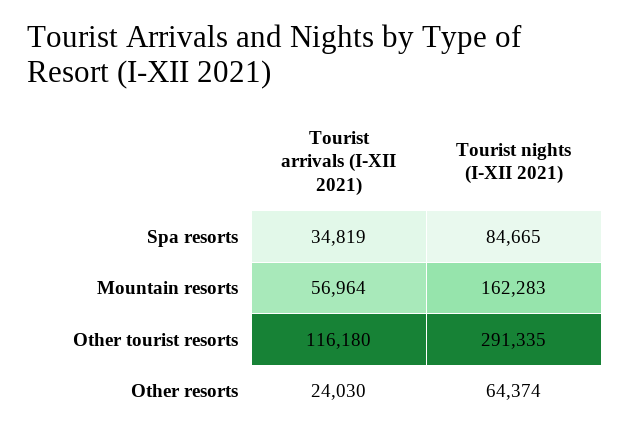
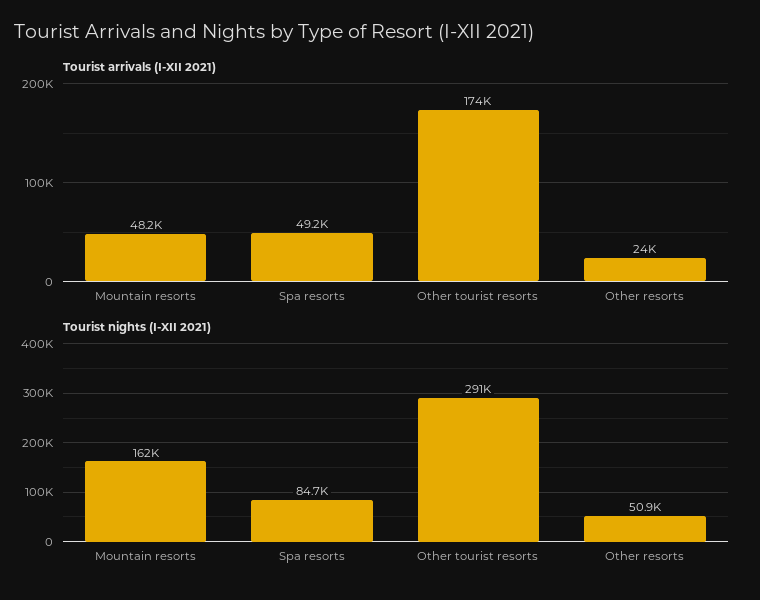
Tourist arrivals (I-XII 2021), Spa resorts: 34819 -> 49200
Tourist arrivals (I-XII 2021), Mountain resorts: 56964 -> 48200
Tourist arrivals (I-XII 2021), Other tourist resorts: 116180 -> 174000
Tourist nights (I-XII 2021), Other resorts: 64374 -> 50900

